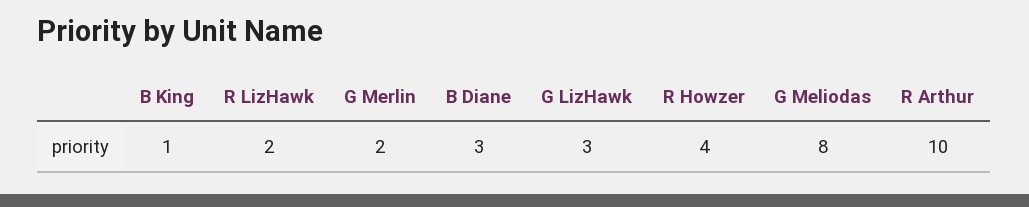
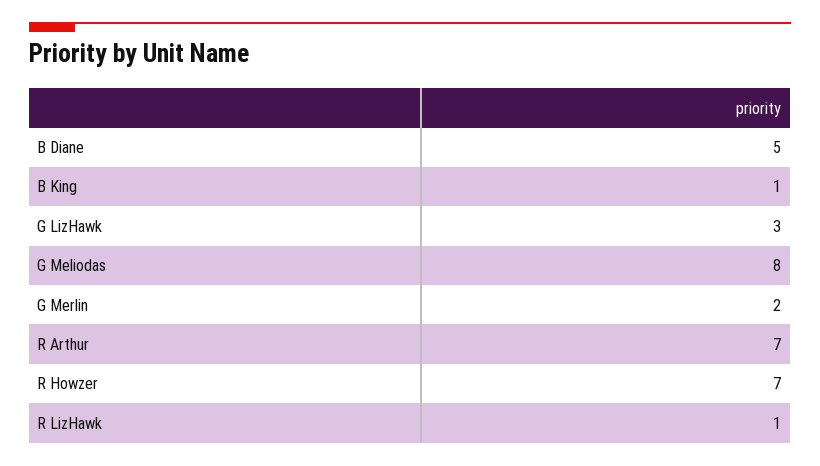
R LizHawk: 2 -> 1
B Diane: 3 -> 5
R Howzer: 4 -> 7
R Arthur: 10 -> 7

